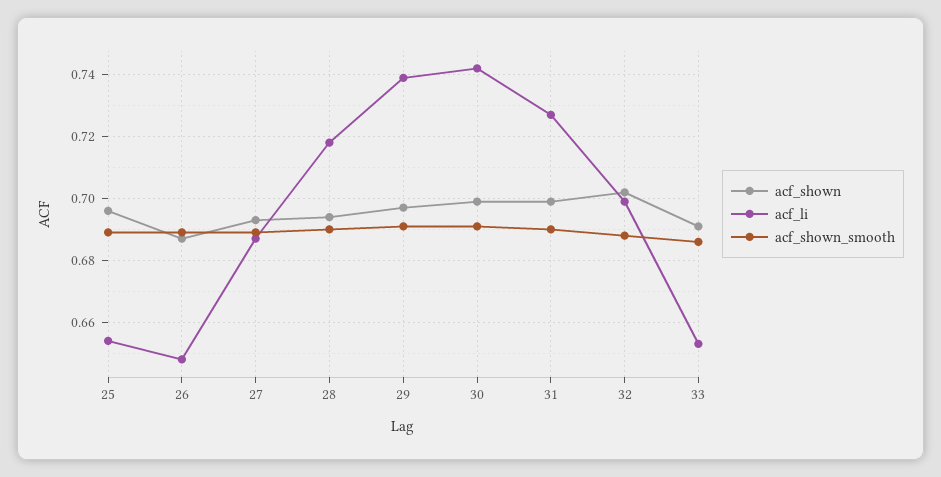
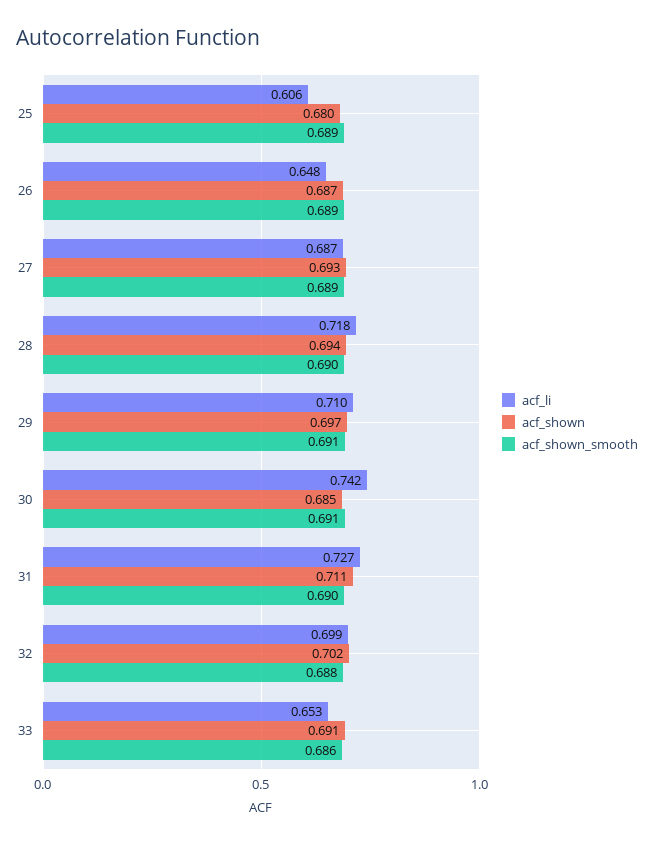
acf_shown, 25: 0.695 -> 0.68
acf_li, 25: 0.655 -> 0.606
acf_li, 29: 0.74 -> 0.71
acf_shown, 30: 0.7 -> 0.685
acf_shown, 31: 0.7 -> 0.711

